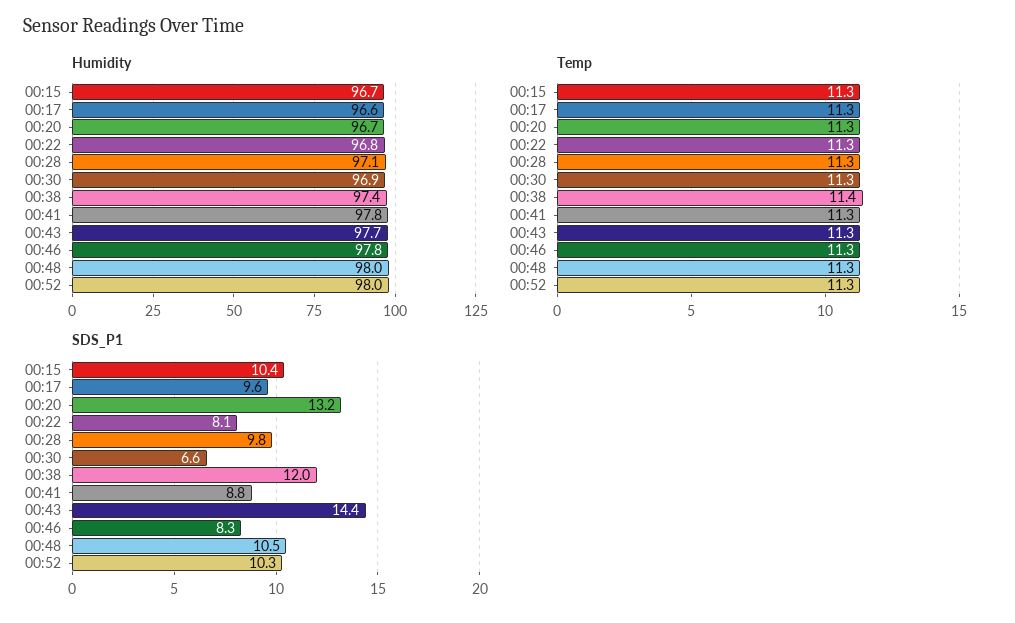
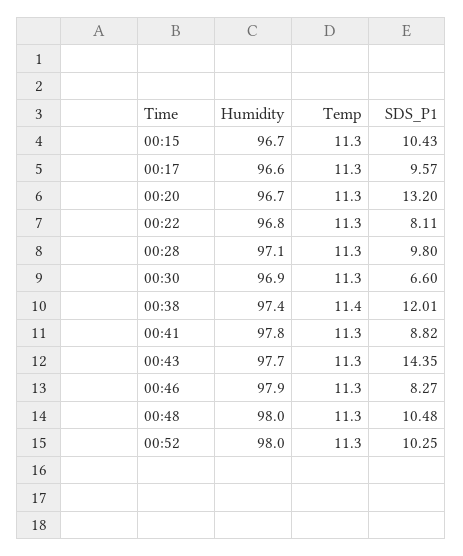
Humidity, 00:46: 97.8 -> 97.9

